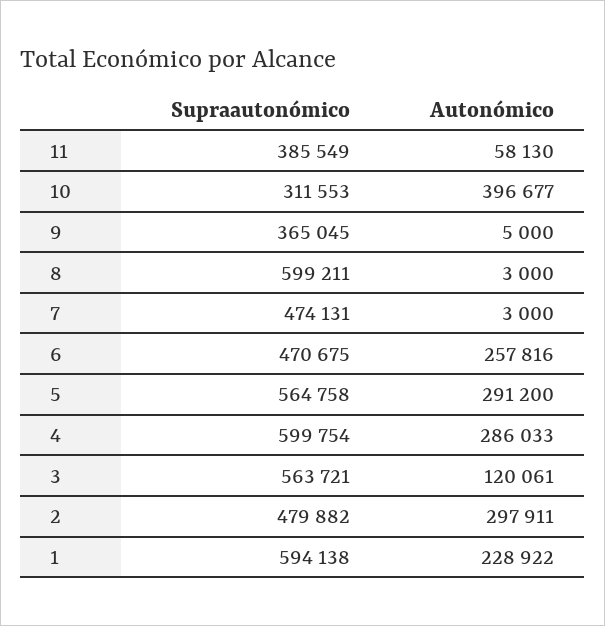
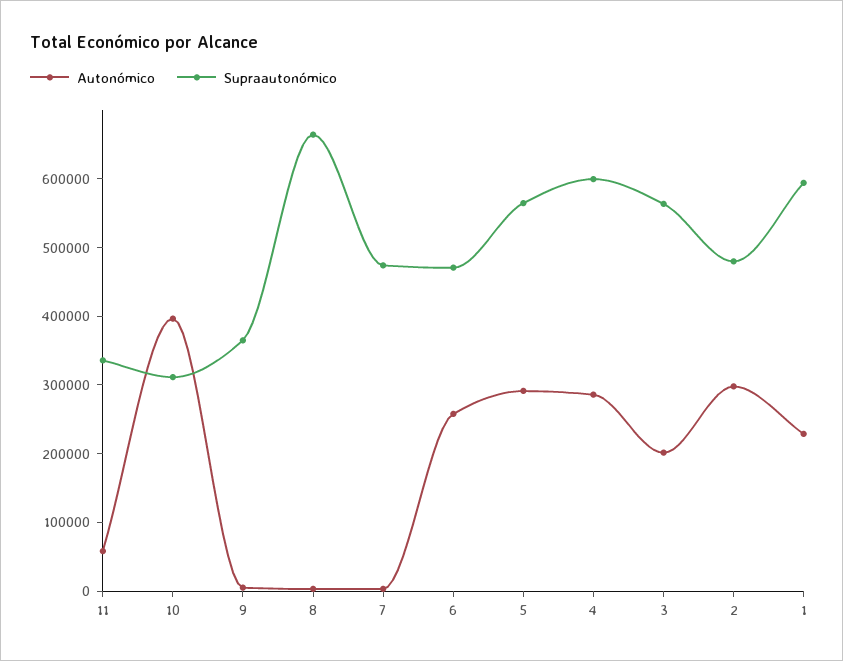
Supraautonómico, 11: 385549 -> 340000
Supraautonómico, 8: 599211 -> 660000
Autonómico, 3: 120061 -> 200000

